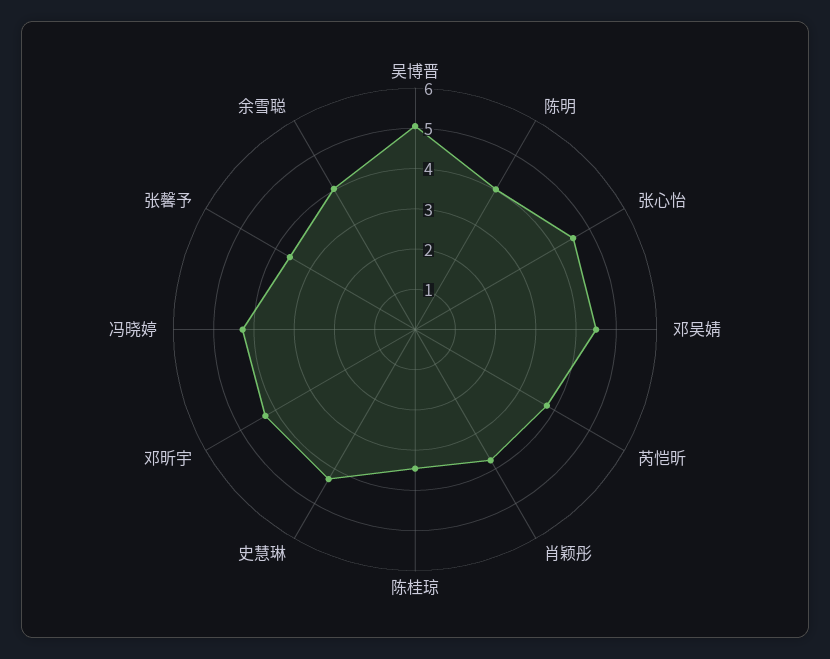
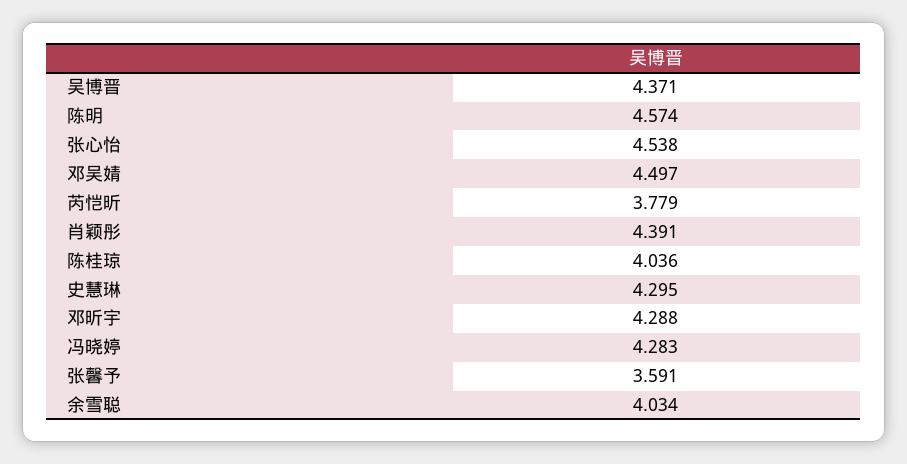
吴博晋: 5 -> 4.371
陈明: 4 -> 4.574
肖颖彤: 3.8 -> 4.391
陈桂琼: 3.4 -> 4.036

